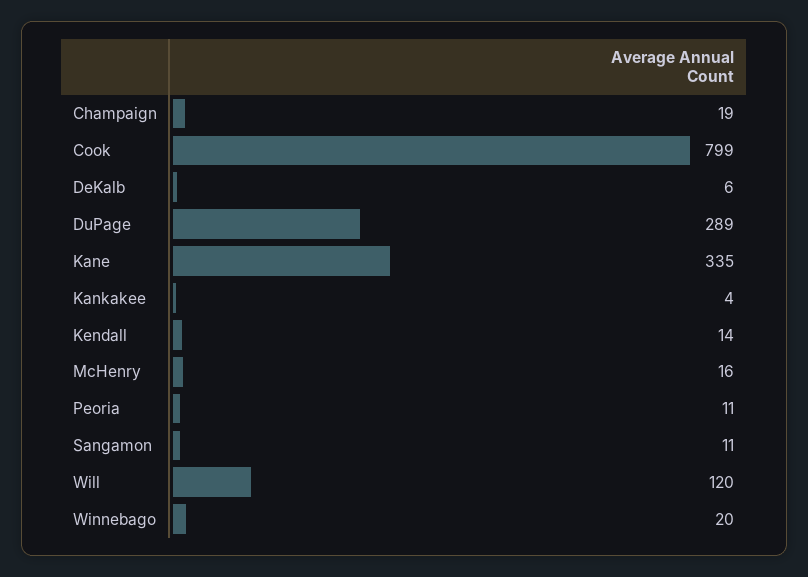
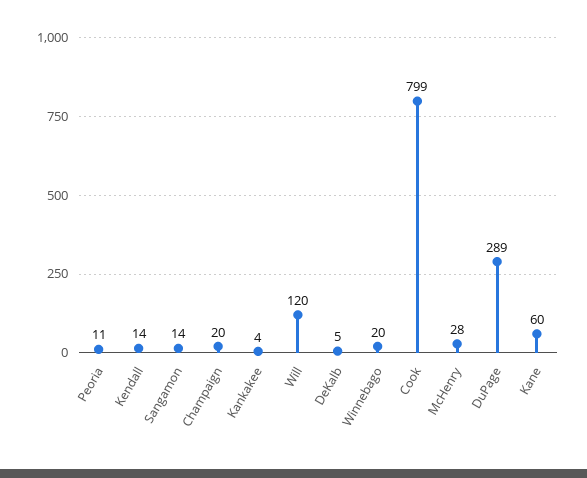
Champaign: 19 -> 20
DeKalb: 6 -> 5
Kane: 335 -> 60
McHenry: 16 -> 28
Sangamon: 11 -> 14

